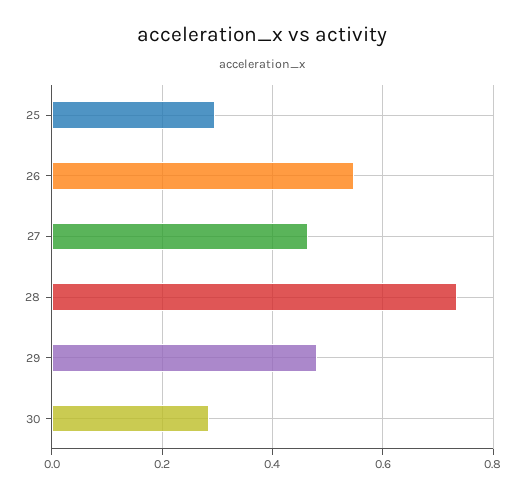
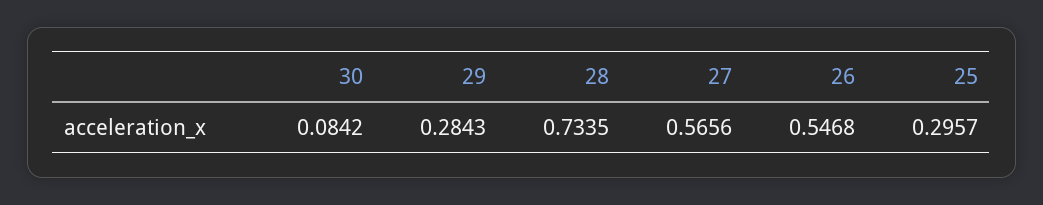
27: 0.46 -> 0.5656
29: 0.48 -> 0.2843
30: 0.28 -> 0.0842

